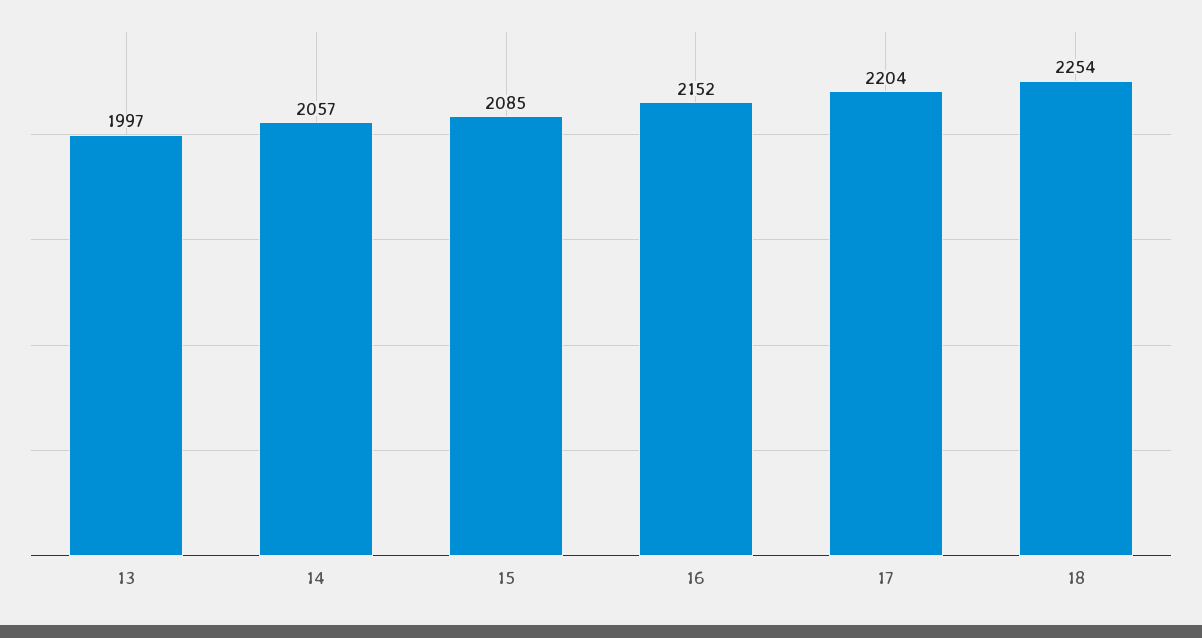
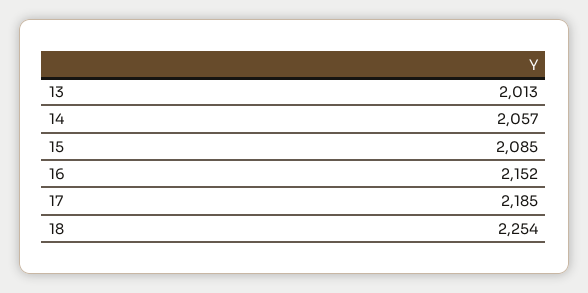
13: 1997 -> 2013
17: 2204 -> 2185

